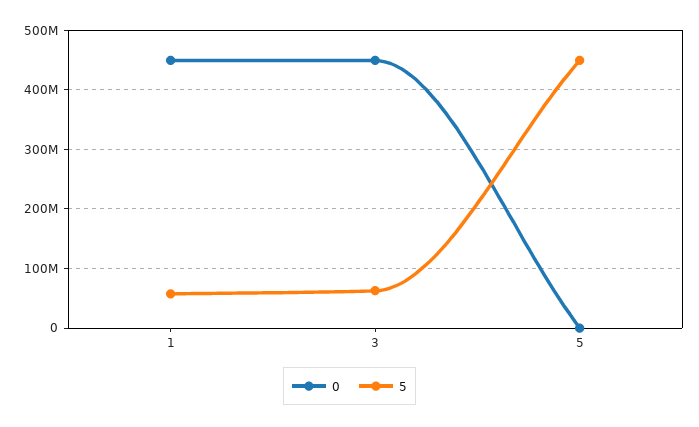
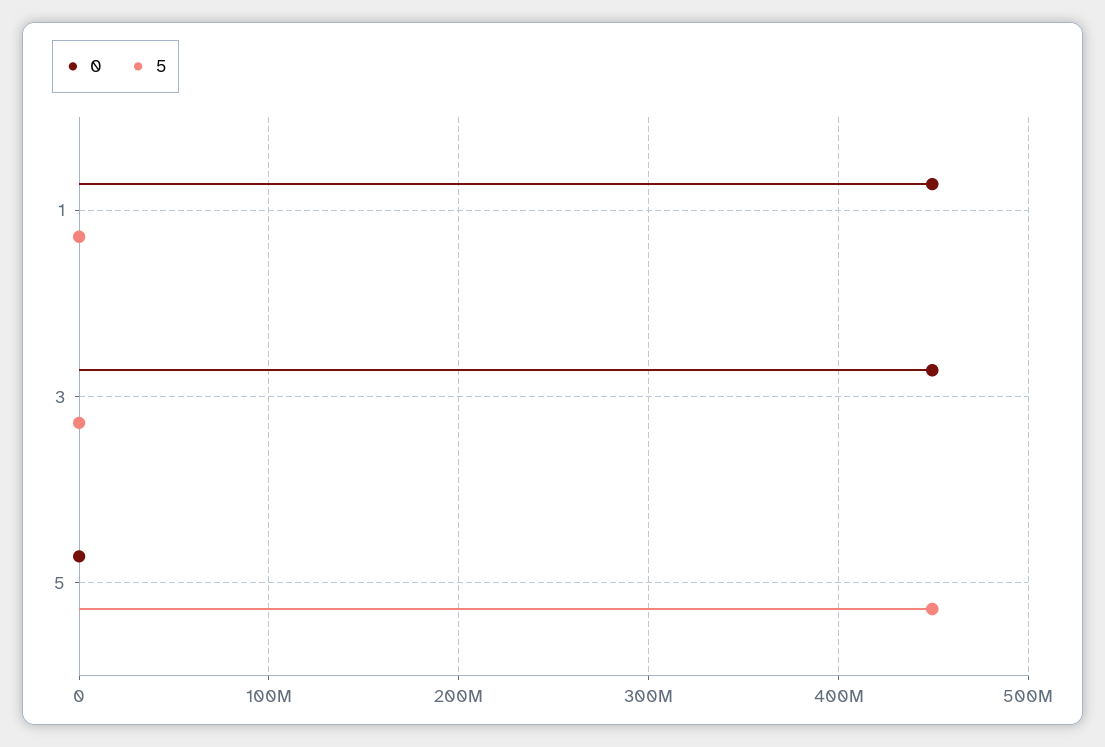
5, 1: 60000000 -> 0
5, 3: 60000000 -> 0

